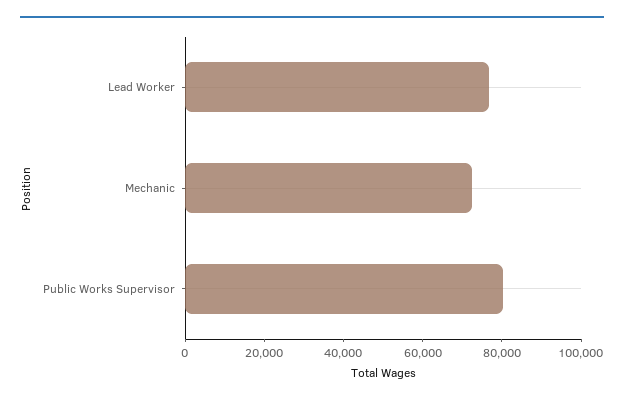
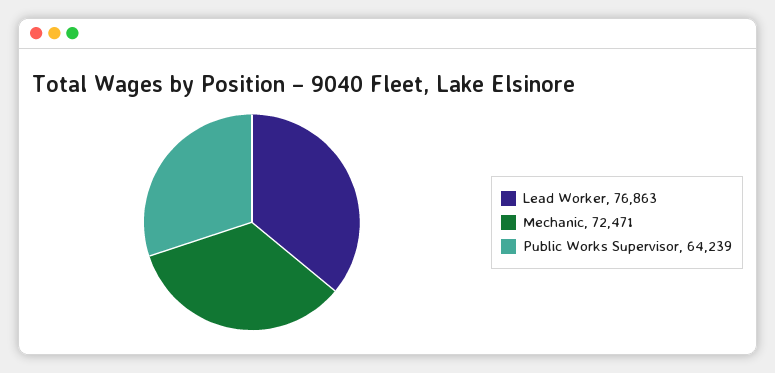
Public Works Supervisor: 80000 -> 64239

